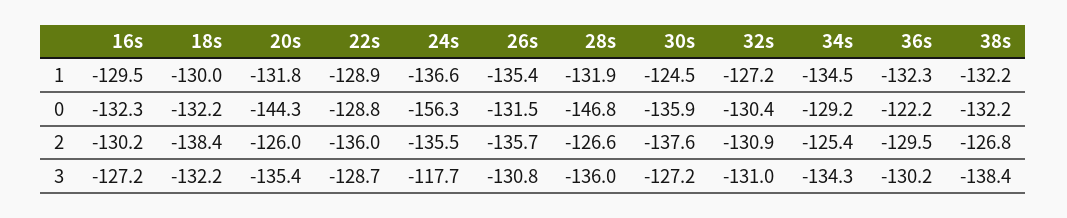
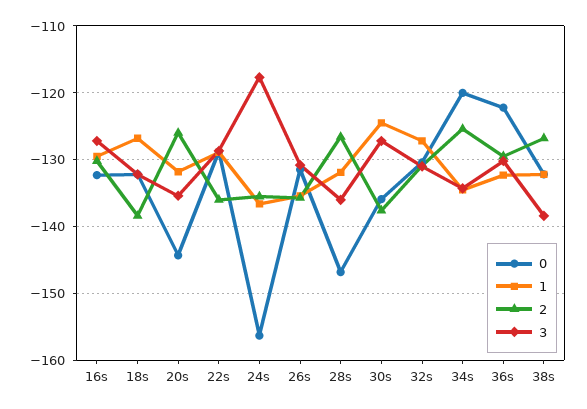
1, 18s: -130 -> -127
0, 34s: -129.2 -> -120

